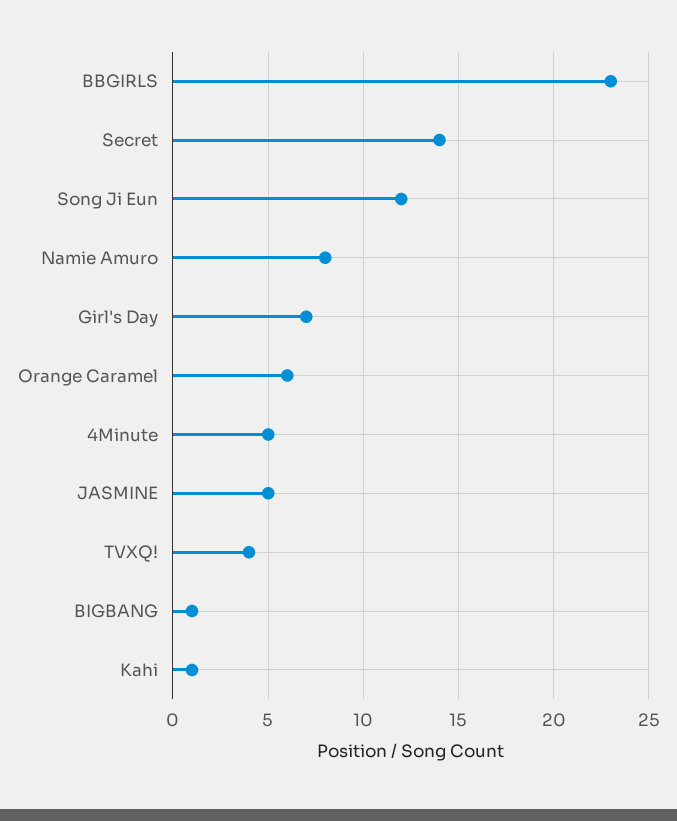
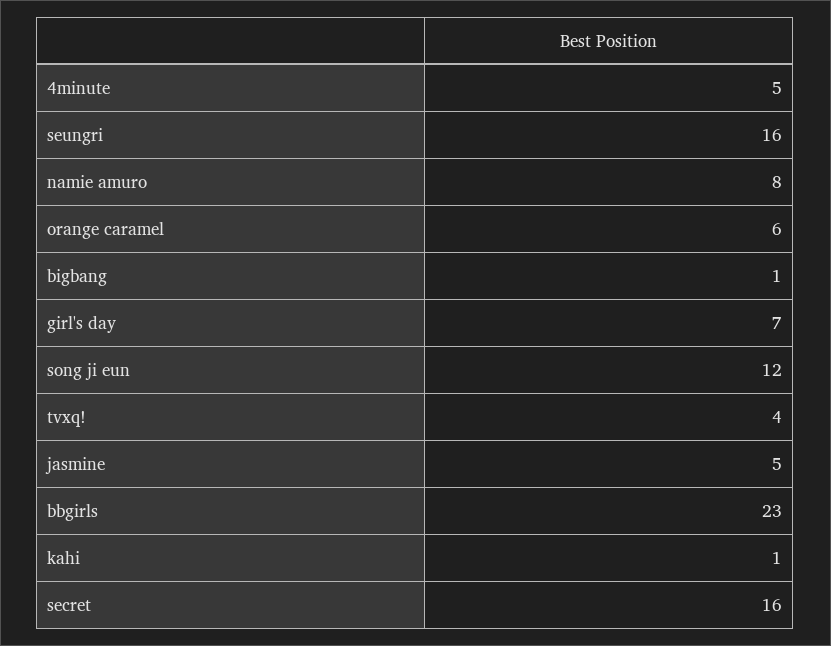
Secret: 14 -> 16
seungri: none -> 16

